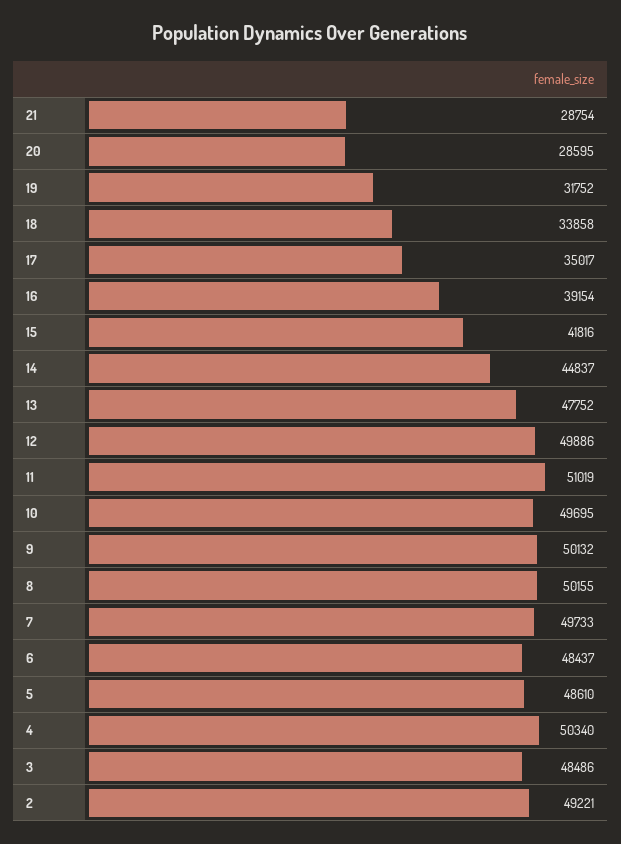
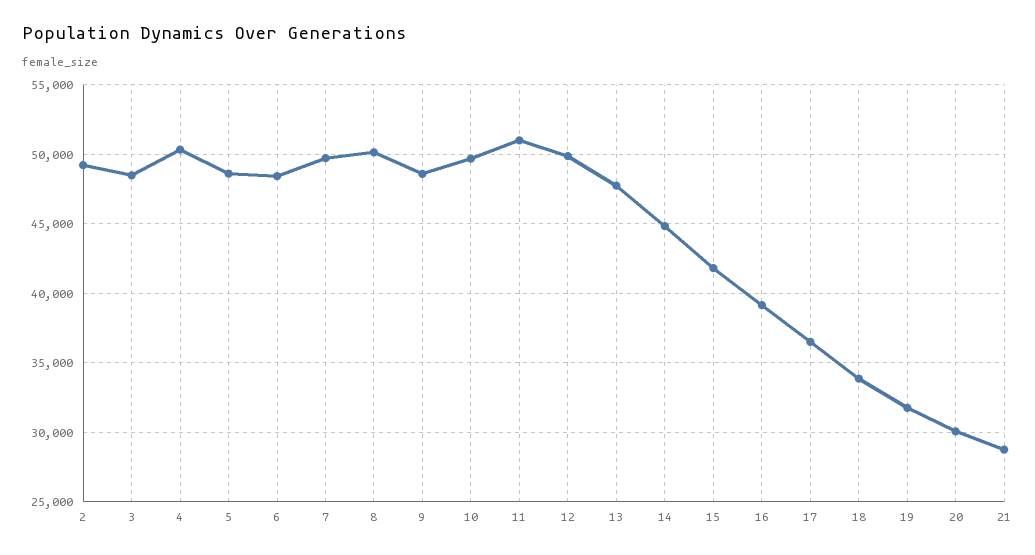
20: 28595 -> 30000
17: 35017 -> 36500
9: 50132 -> 48500

